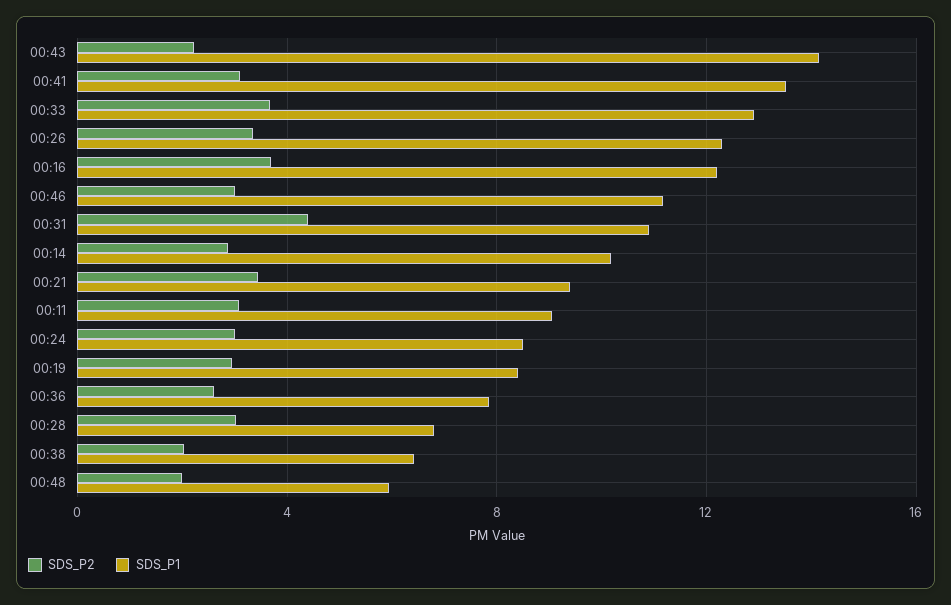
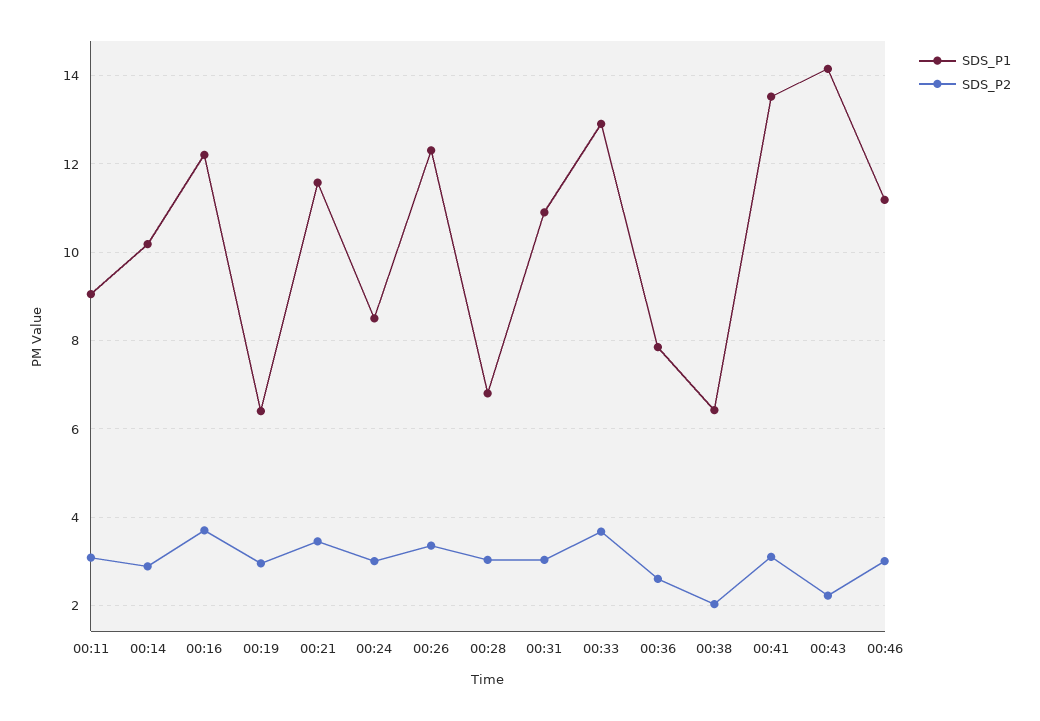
SDS_P2, 00:31: 4.5 -> 3
SDS_P1, 00:21: 9.5 -> 11.6
SDS_P1, 00:19: 8.5 -> 6.4
SDS_P2, 00:48: 2 -> none
SDS_P1, 00:48: 6 -> none

